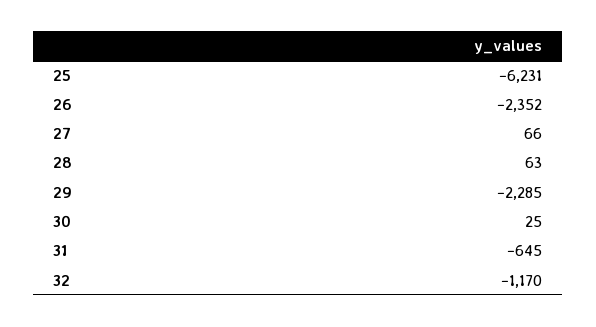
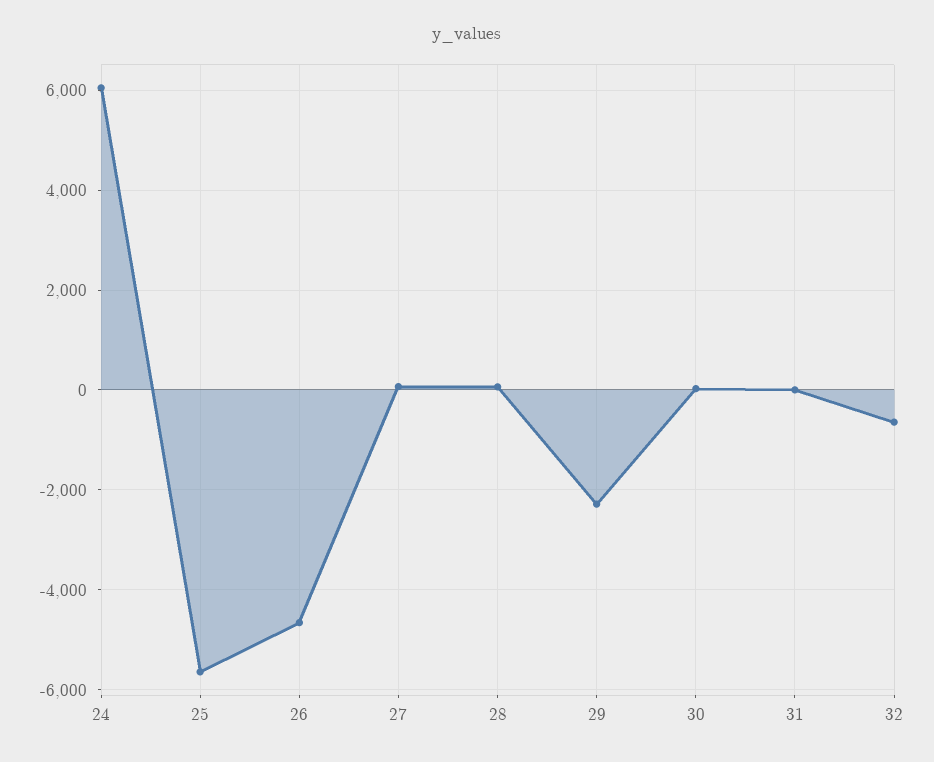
25: -6231 -> -5600
26: -2352 -> -4600
31: -645 -> 0
32: -1170 -> -600
24: none -> 6000

